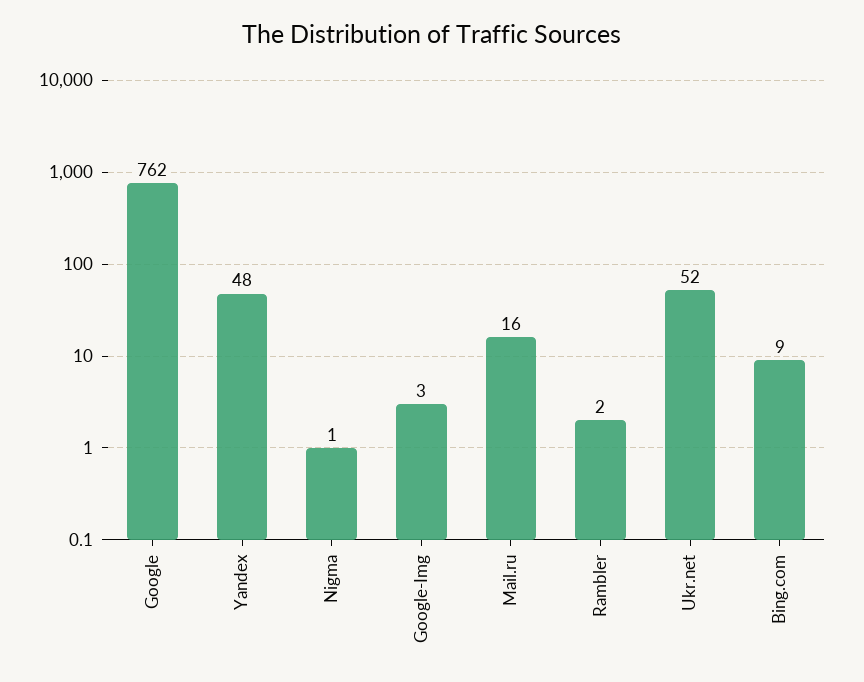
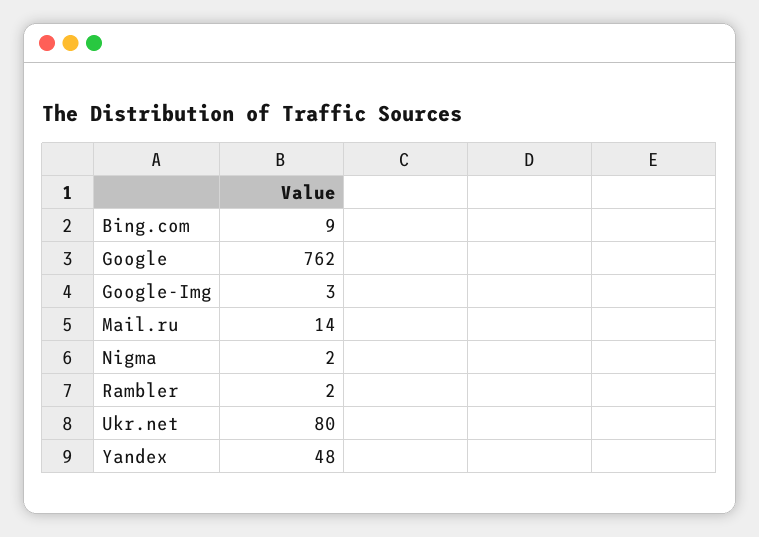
Nigma: 1 -> 2
Mail.ru: 16 -> 14
Ukr.net: 52 -> 80

